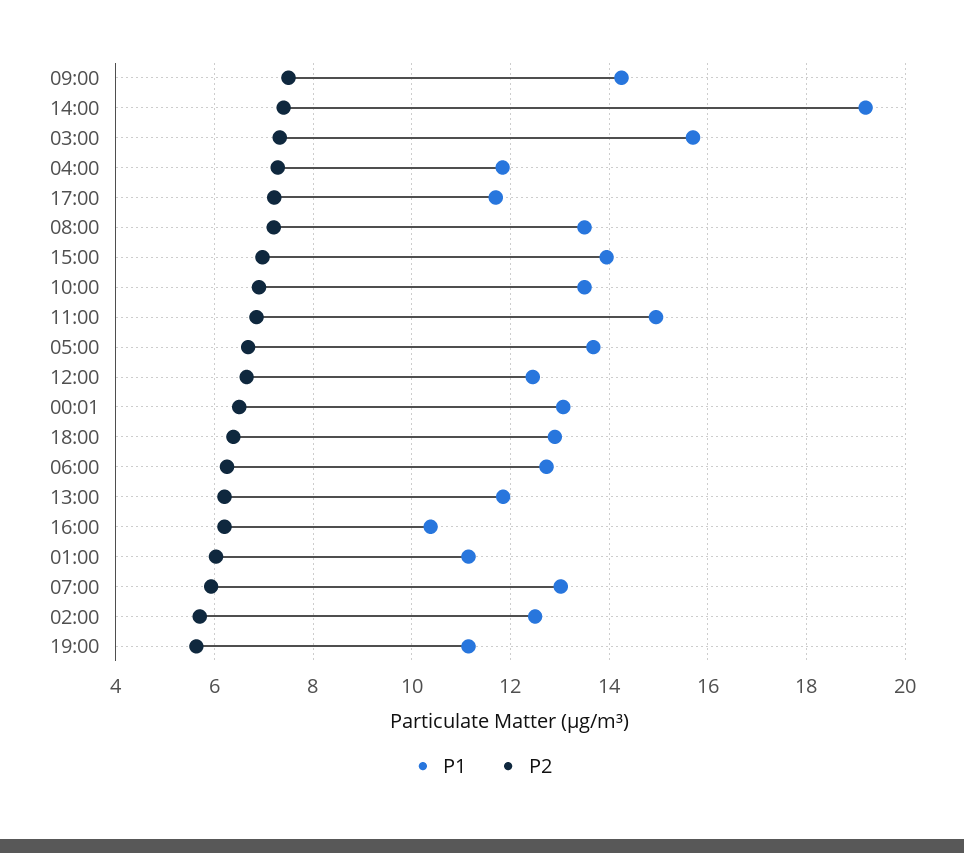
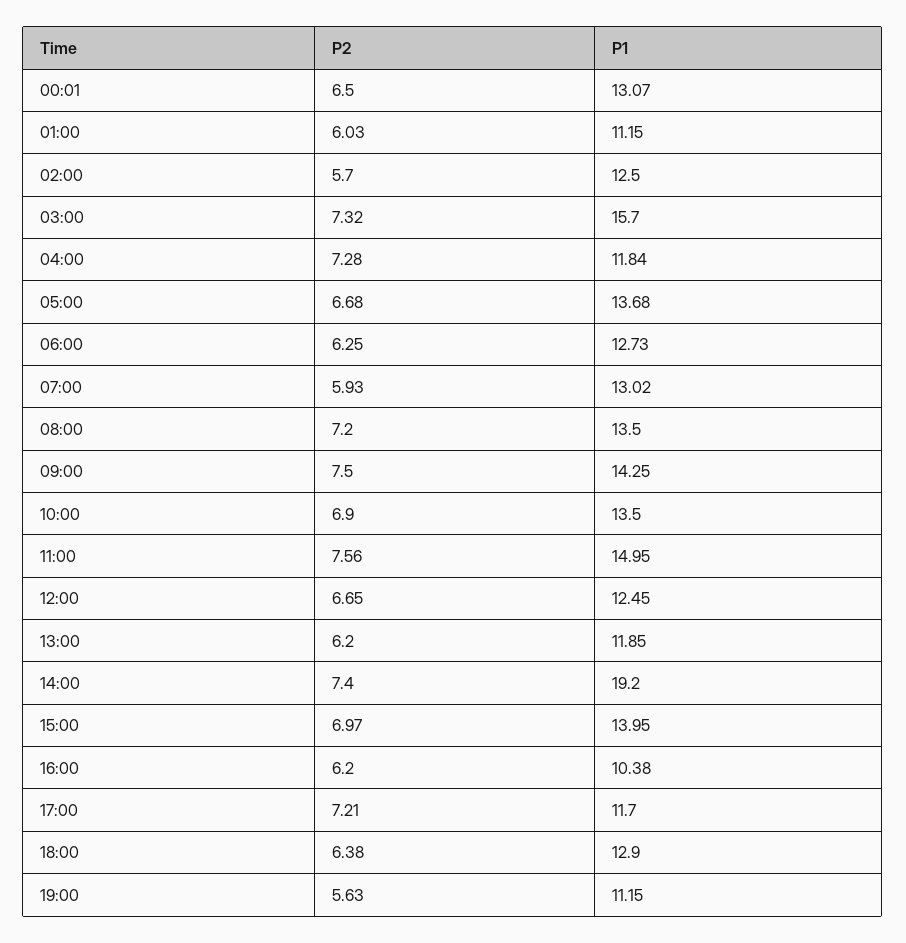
P2, 11:00: 6.8 -> 7.56

